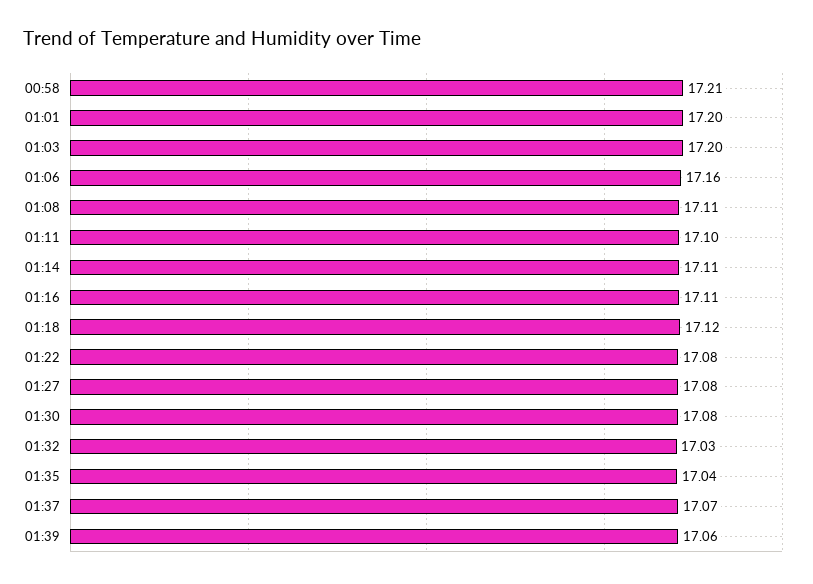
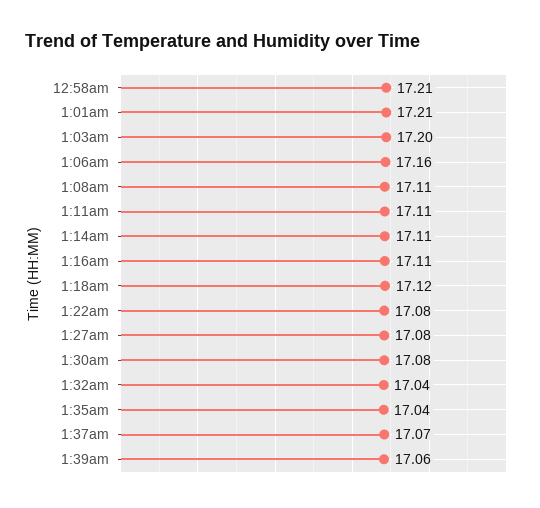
01:01: 17.2 -> 17.21
01:11: 17.1 -> 17.11
01:32: 17.03 -> 17.04

